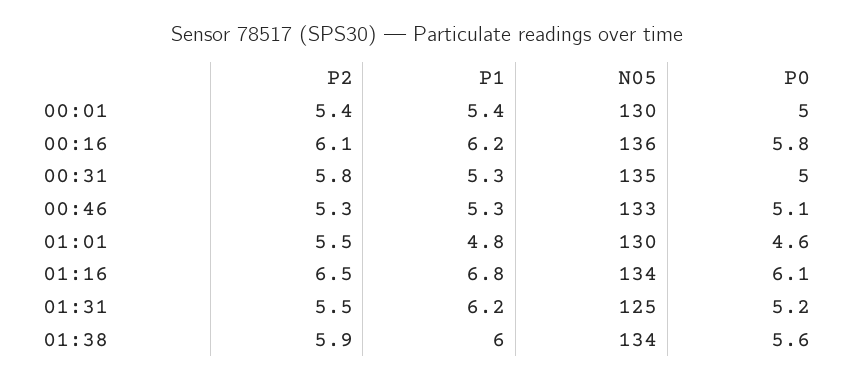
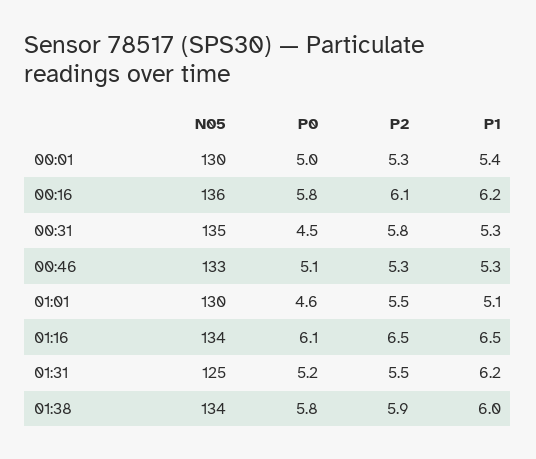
P2, 00:01: 5.4 -> 5.3
P0, 00:31: 5 -> 4.5
P1, 01:01: 4.8 -> 5.1
P1, 01:16: 6.8 -> 6.5
P0, 01:38: 5.6 -> 5.8

